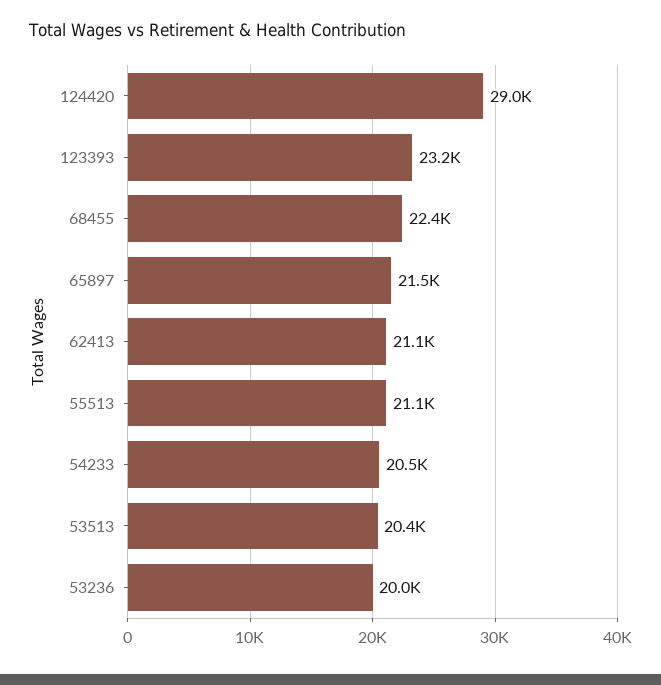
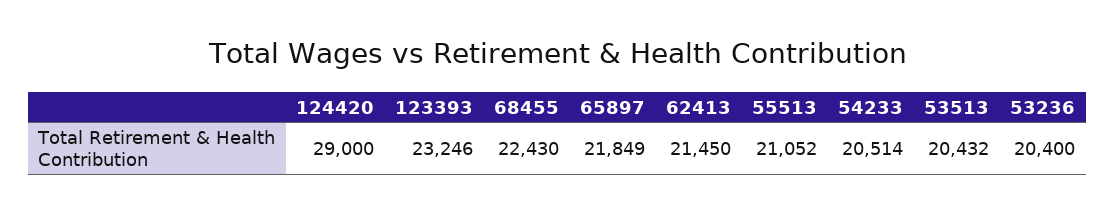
65897: 21500 -> 21849
62413: 21100 -> 21450
53236: 20000 -> 20400

